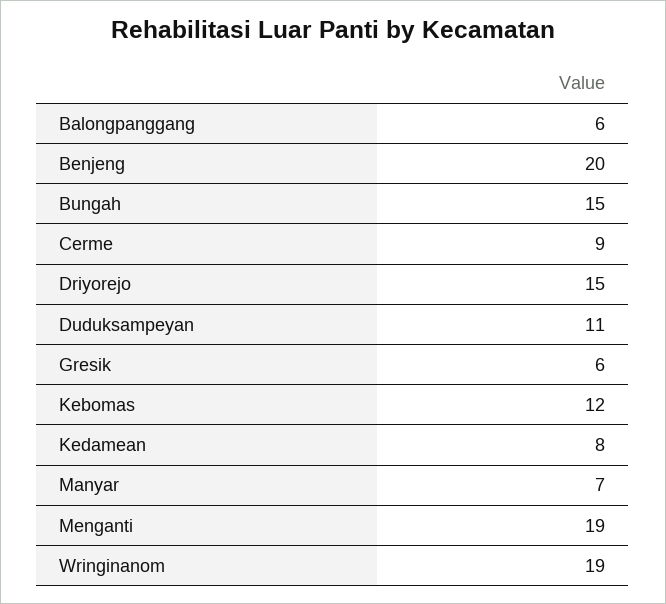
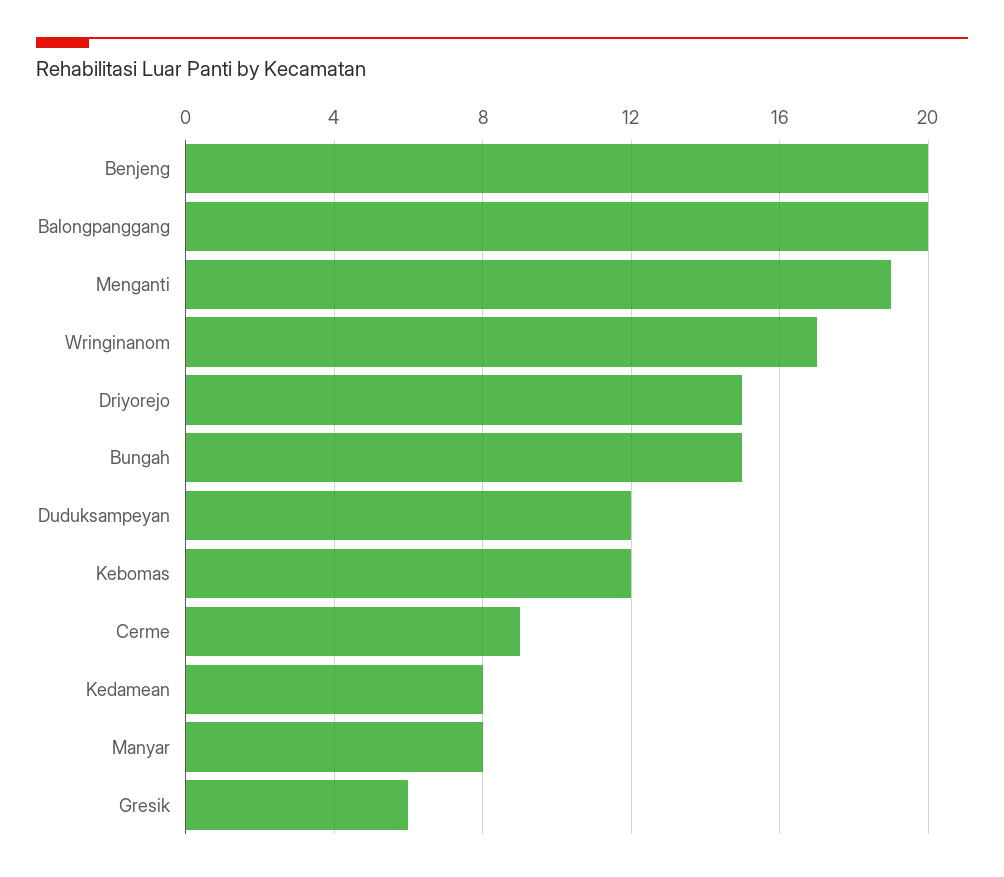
Balongpanggang: 6 -> 20
Duduksampeyan: 11 -> 12
Manyar: 7 -> 8
Wringinanom: 19 -> 17

